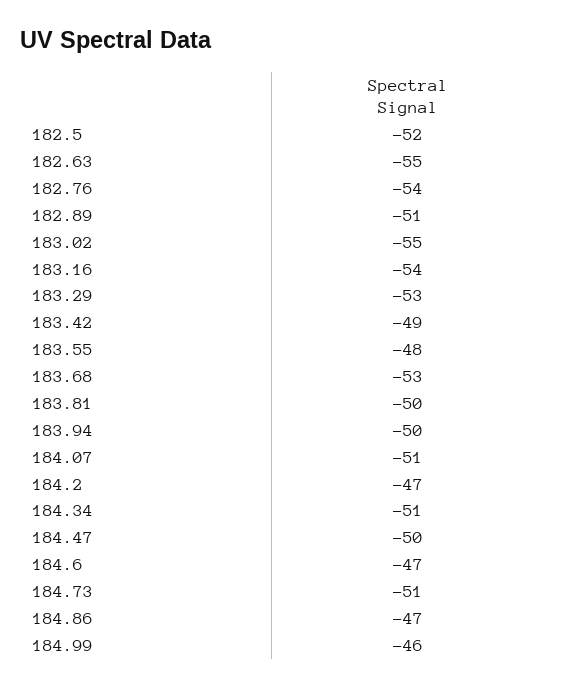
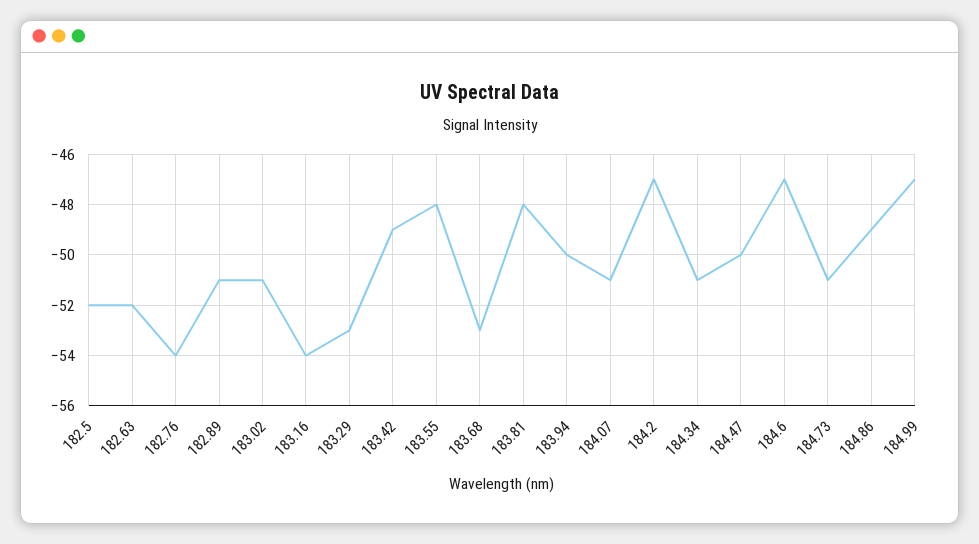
182.63: -55 -> -52
183.02: -55 -> -51
183.81: -50 -> -48
184.86: -47 -> -49
184.99: -46 -> -47

